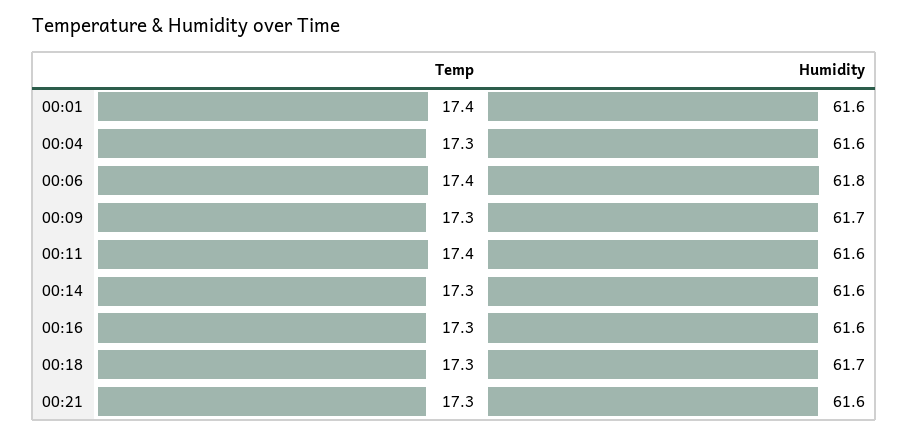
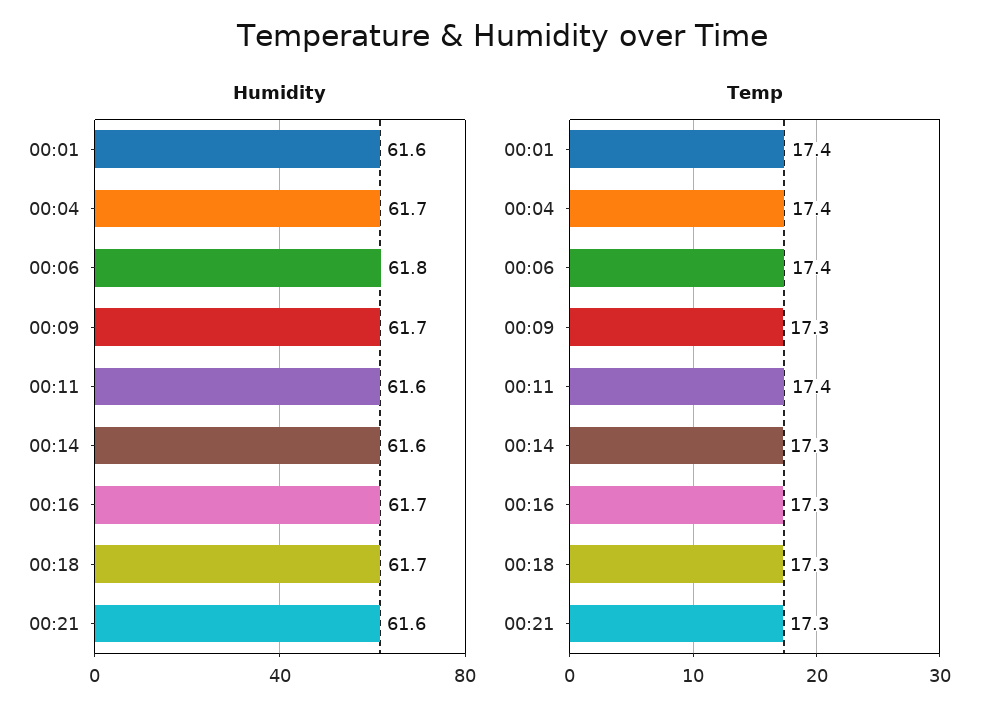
Temp, 00:04: 17.3 -> 17.4
Humidity, 00:04: 61.6 -> 61.7
Humidity, 00:16: 61.6 -> 61.7

